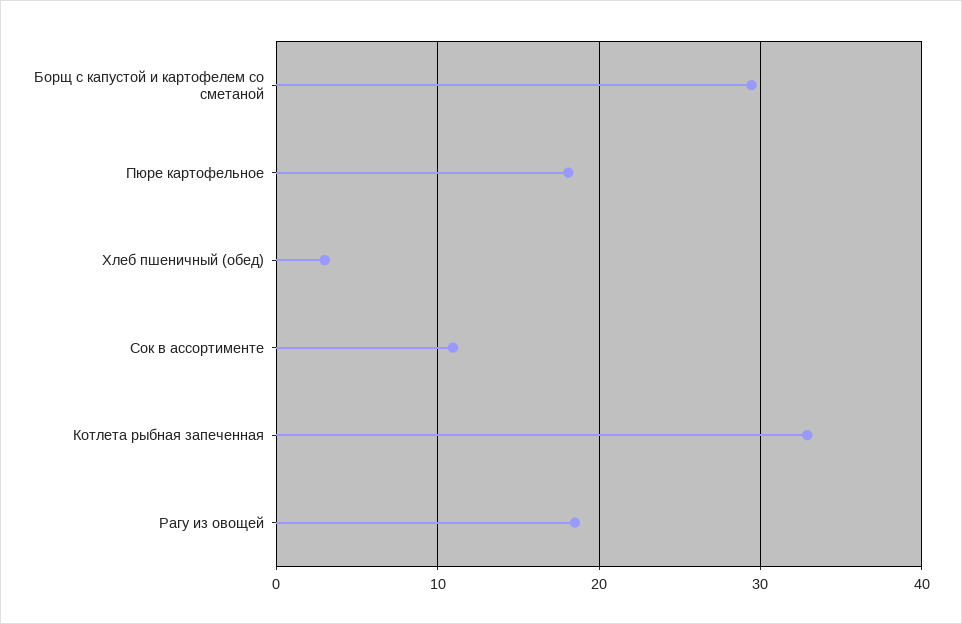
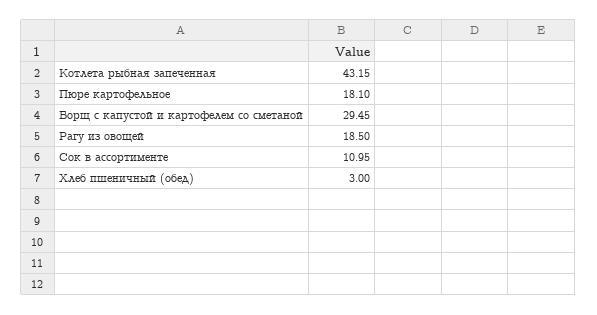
Котлета рыбная запеченная: 33 -> 43.15

